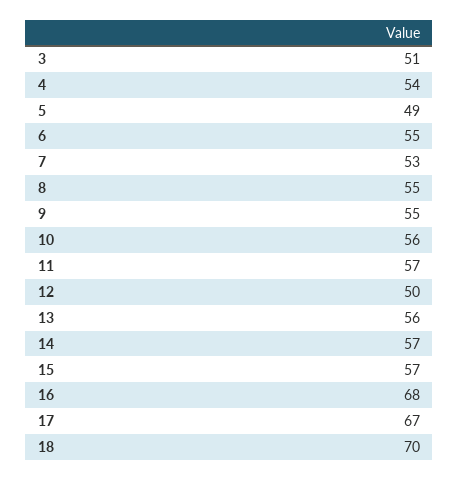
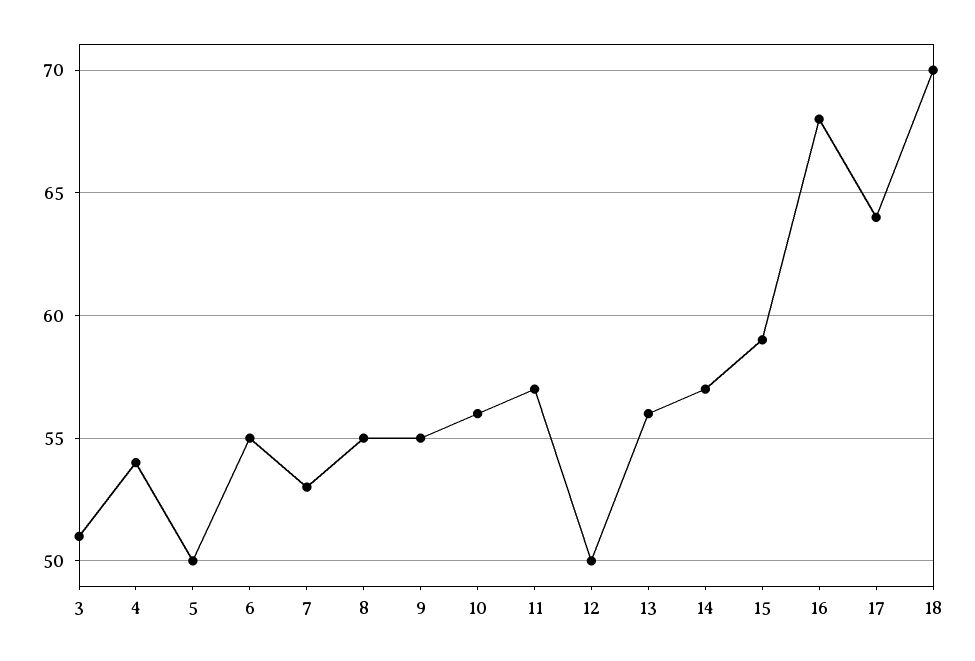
5: 49 -> 50
15: 57 -> 59
17: 67 -> 64

